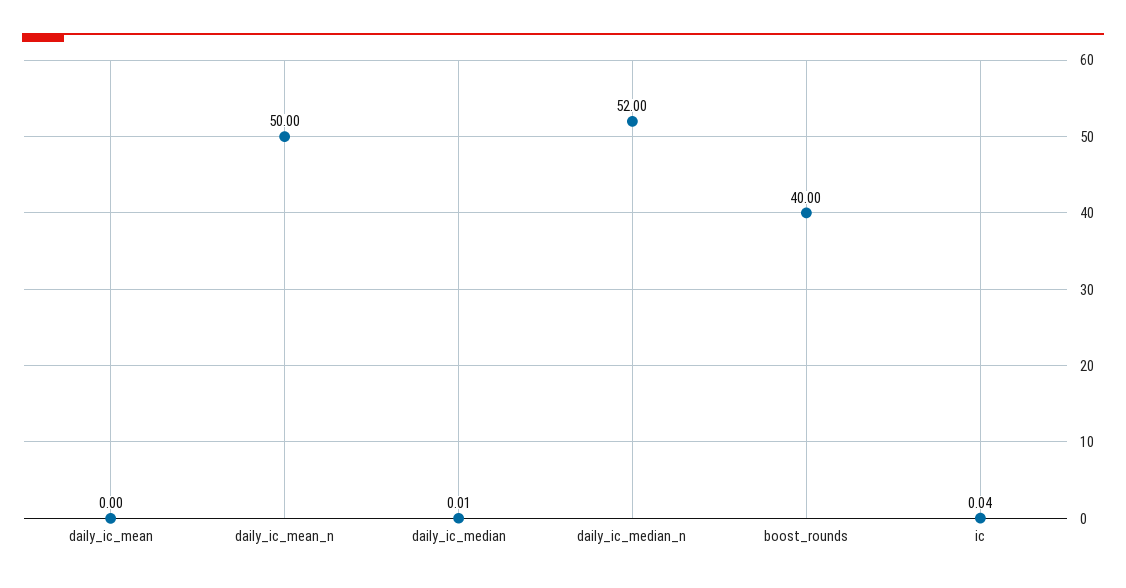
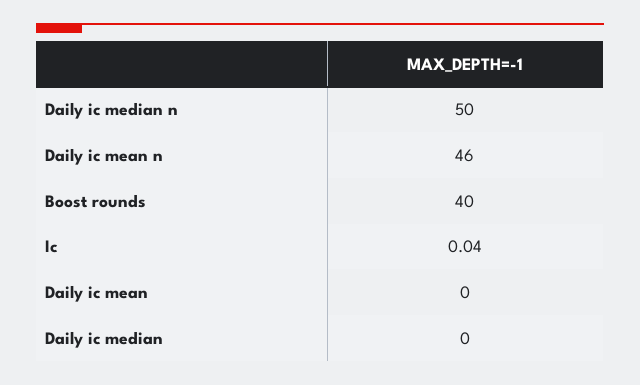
daily_ic_mean_n: 50 -> 46
daily_ic_median: 0.01 -> 0
daily_ic_median_n: 52 -> 50

